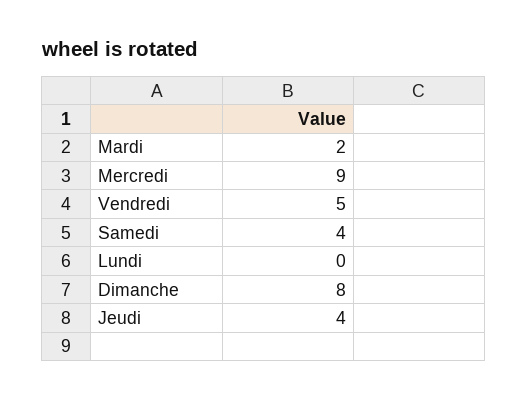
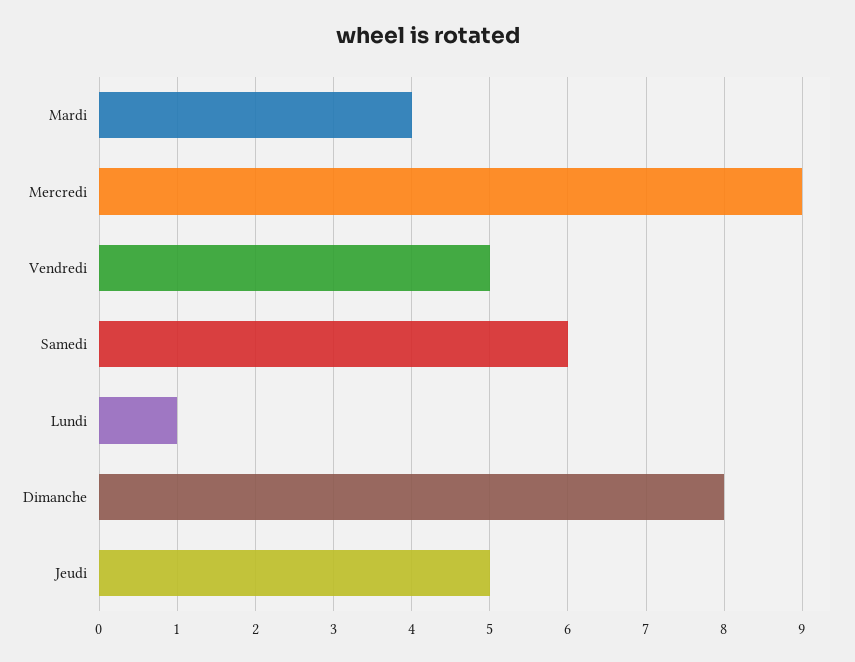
Mardi: 2 -> 4
Samedi: 4 -> 6
Lundi: 0 -> 1
Jeudi: 4 -> 5

